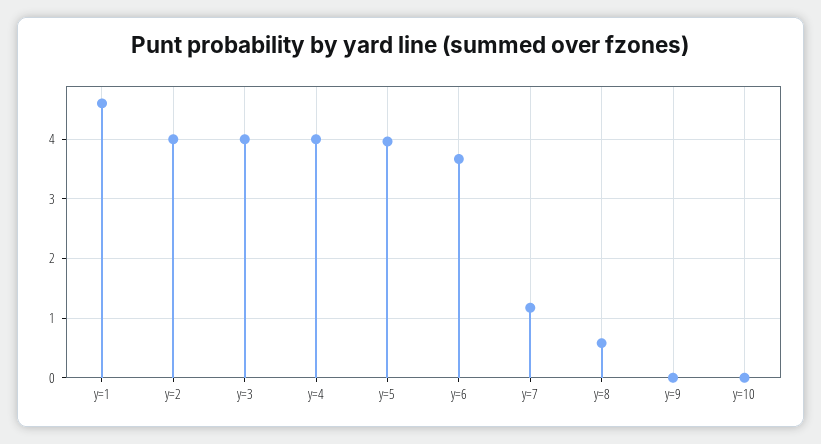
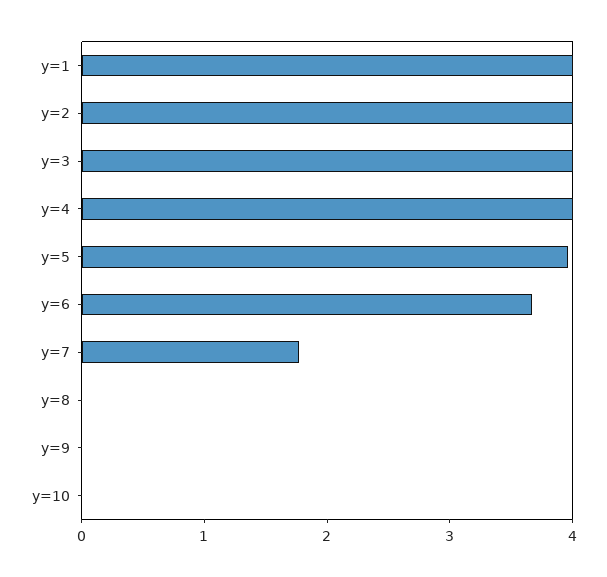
y=1: 4.6 -> 4
y=7: 1.2 -> 1.8
y=8: 0.6 -> 0

